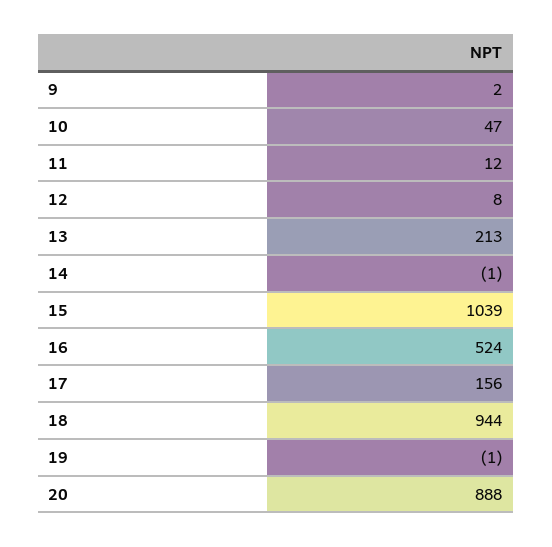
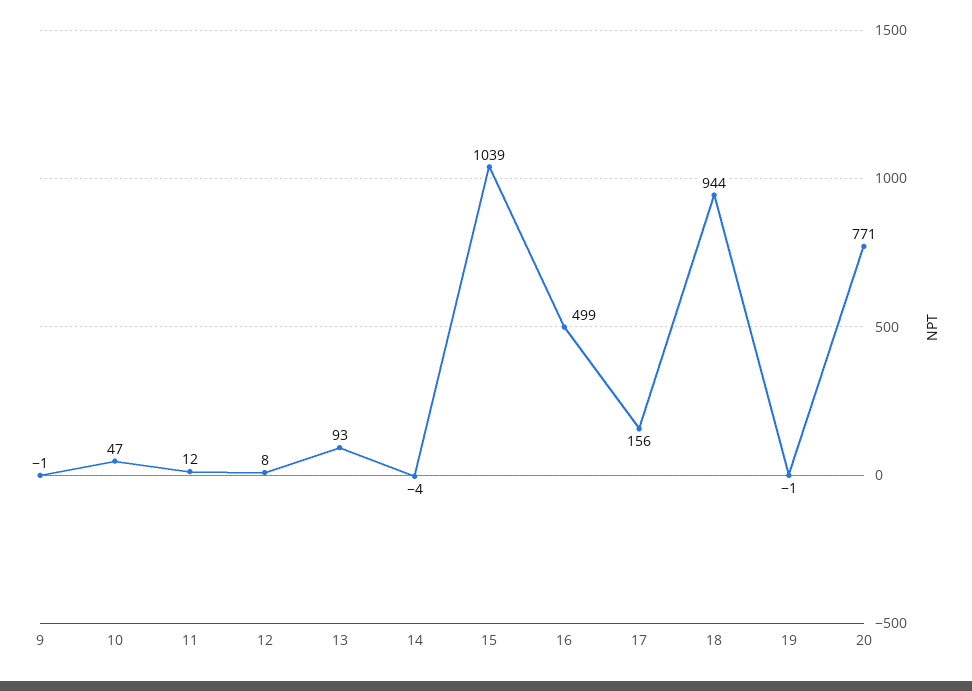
9: 2 -> -1
13: 213 -> 93
14: -1 -> -4
16: 524 -> 499
20: 888 -> 771

